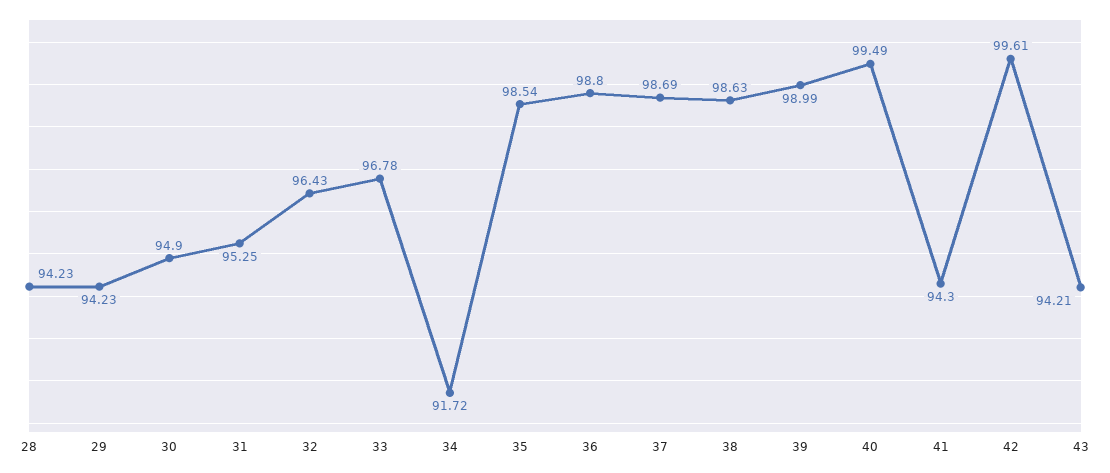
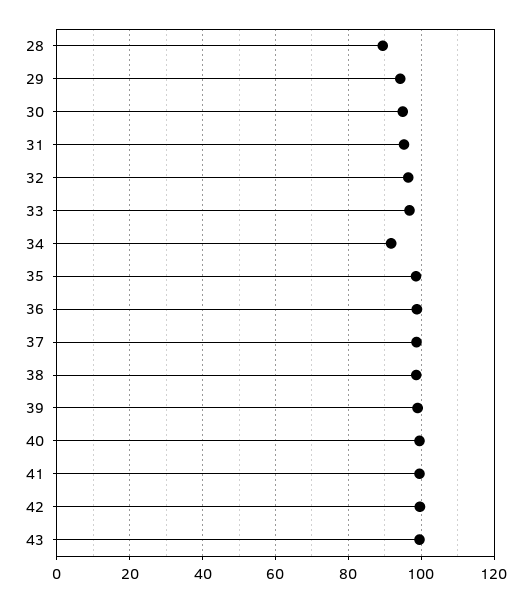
28: 94.23 -> 90
41: 94.3 -> 100
43: 94.21 -> 100

